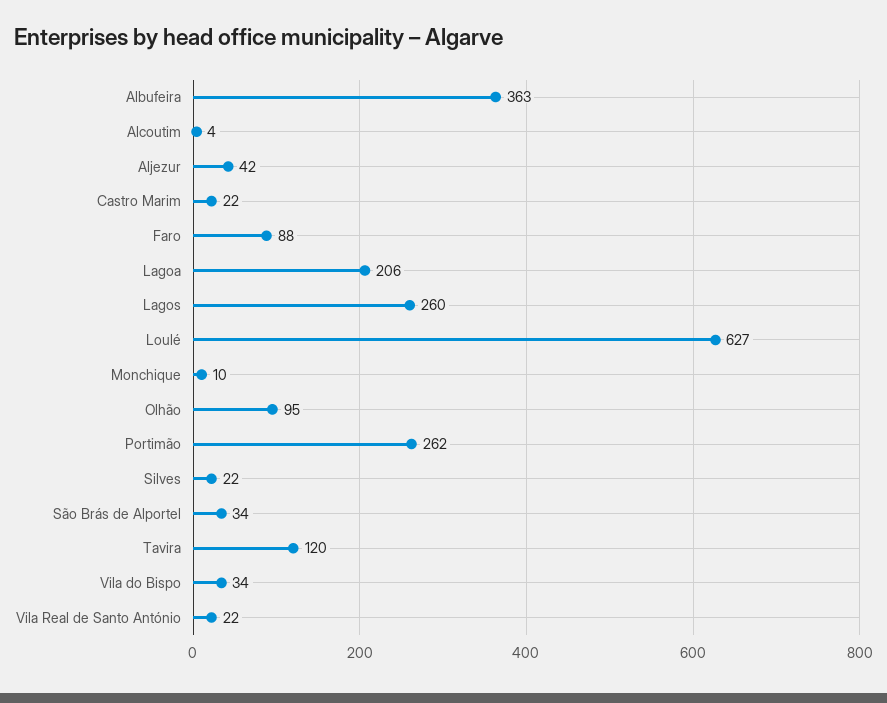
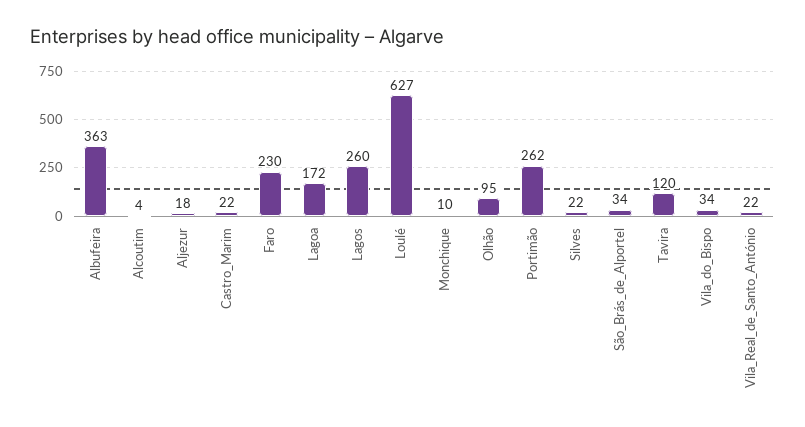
Aljezur: 42 -> 18
Faro: 88 -> 230
Lagoa: 206 -> 172

